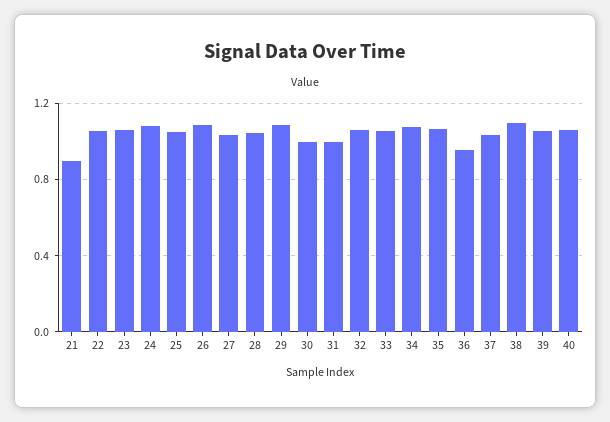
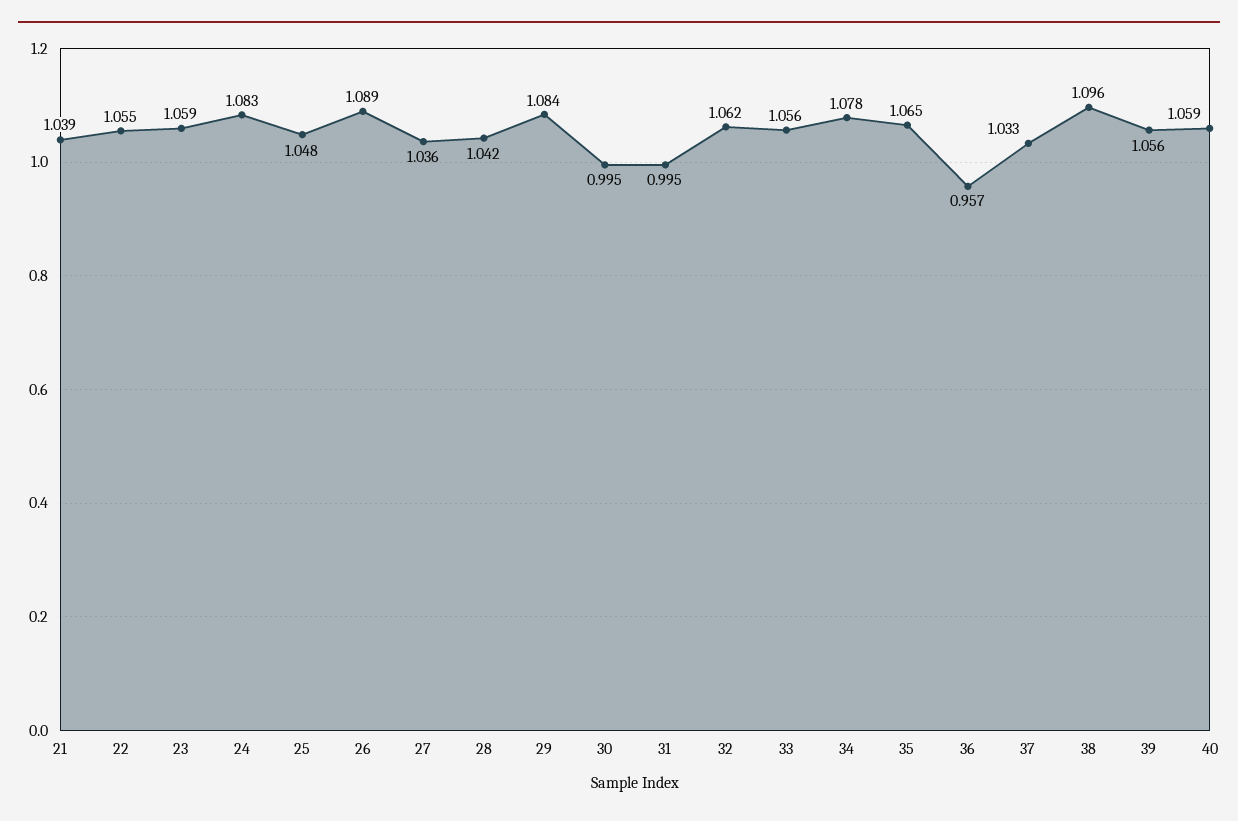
21: 0.9 -> 1.039

